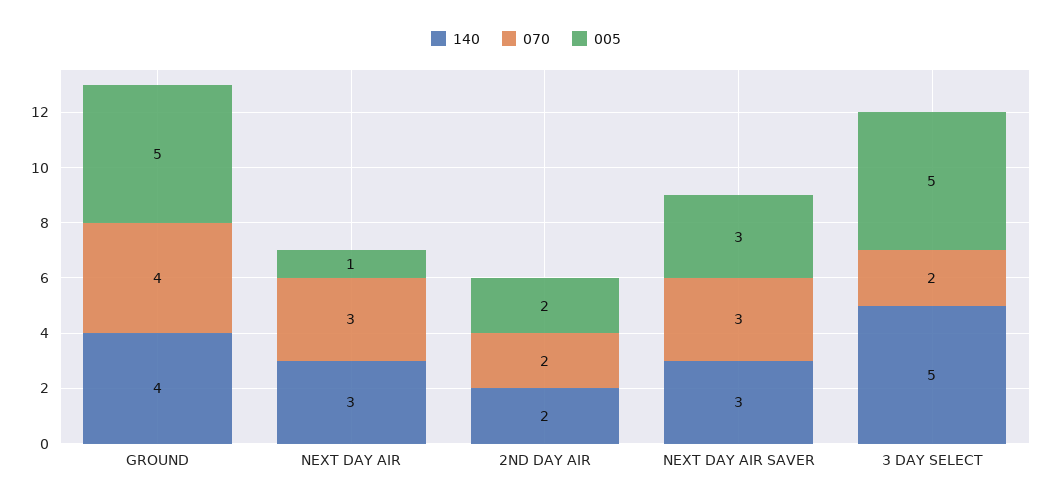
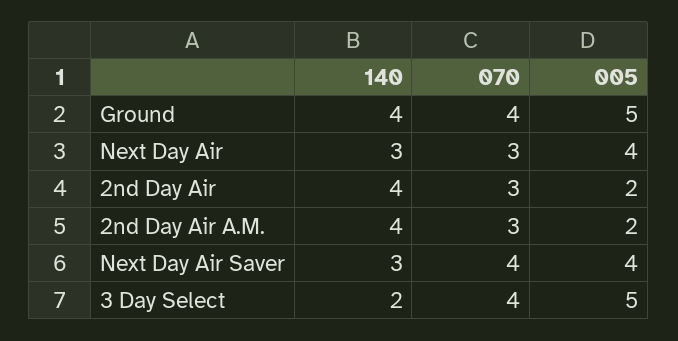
005, NEXT DAY AIR: 1 -> 4
140, 2ND DAY AIR: 2 -> 4
070, 2ND DAY AIR: 2 -> 3
070, NEXT DAY AIR SAVER: 3 -> 4
005, NEXT DAY AIR SAVER: 3 -> 4
140, 3 DAY SELECT: 5 -> 2
070, 3 DAY SELECT: 2 -> 4
140, 2nd Day Air A.M.: none -> 4
070, 2nd Day Air A.M.: none -> 3
005, 2nd Day Air A.M.: none -> 2

